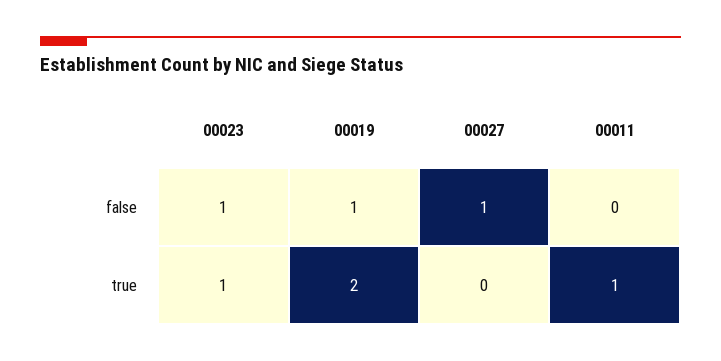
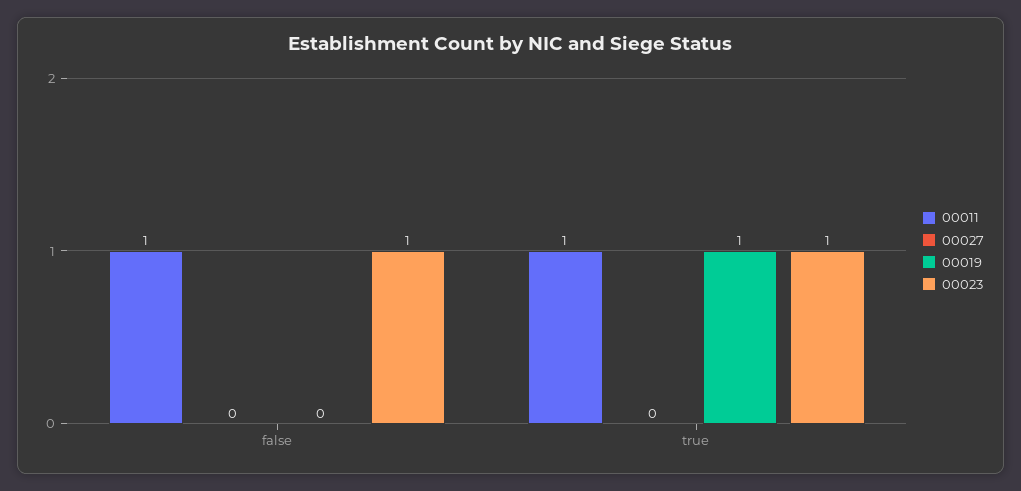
00019, false: 1 -> 0
00027, false: 1 -> 0
00011, false: 0 -> 1
00019, true: 2 -> 1

